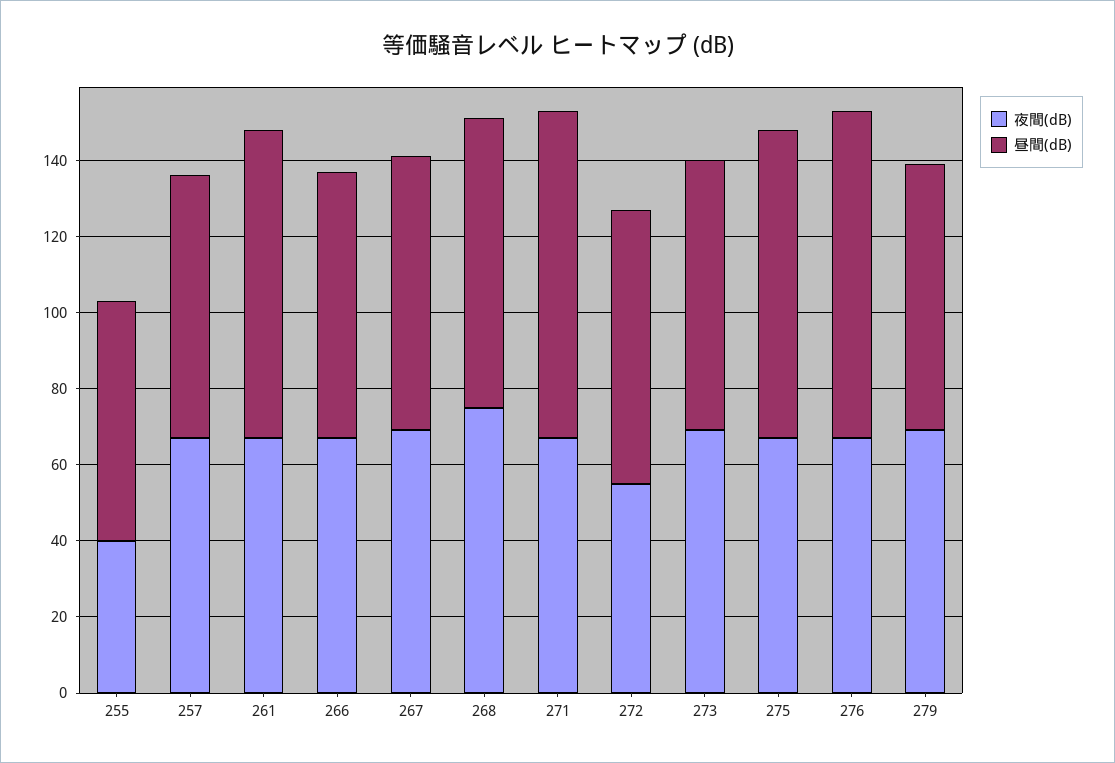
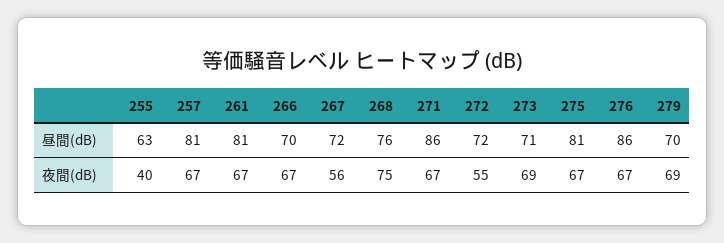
昼間(dB), 257: 70 -> 81
夜間(dB), 267: 70 -> 56

